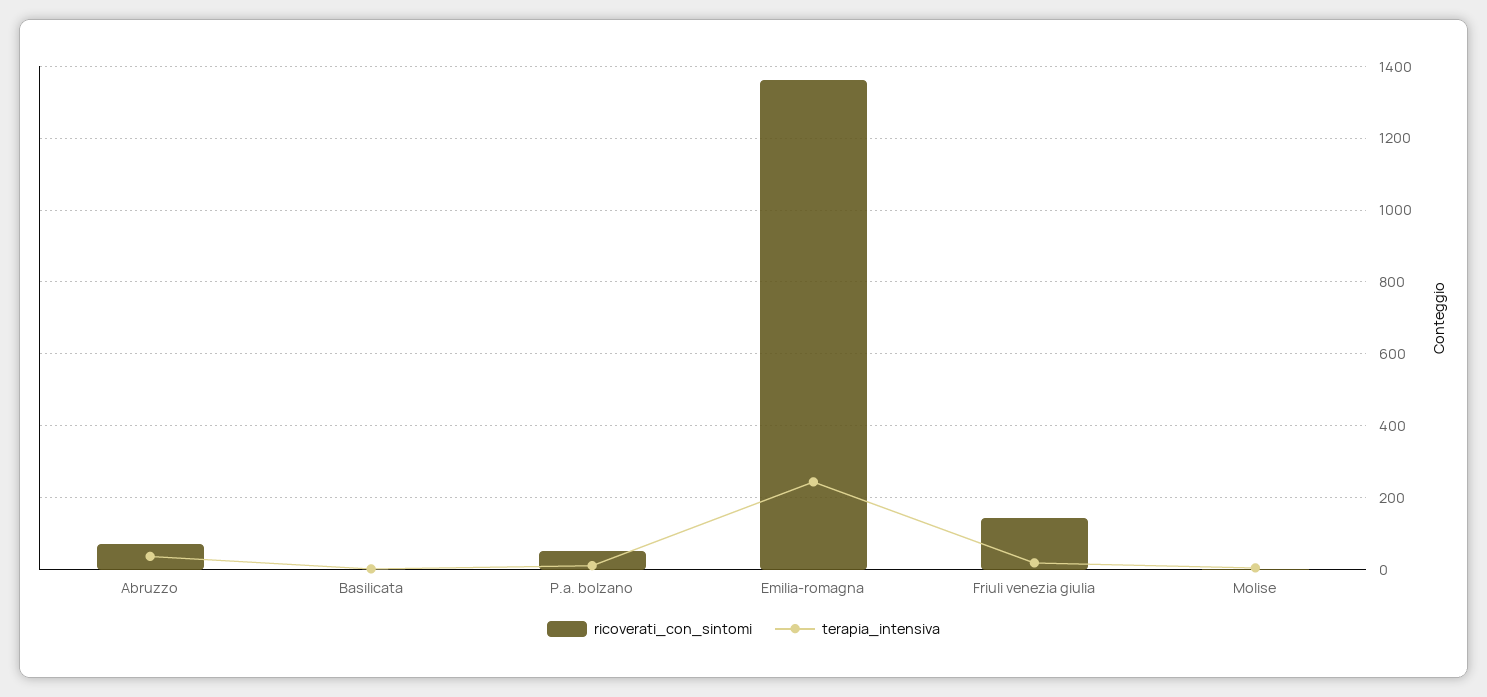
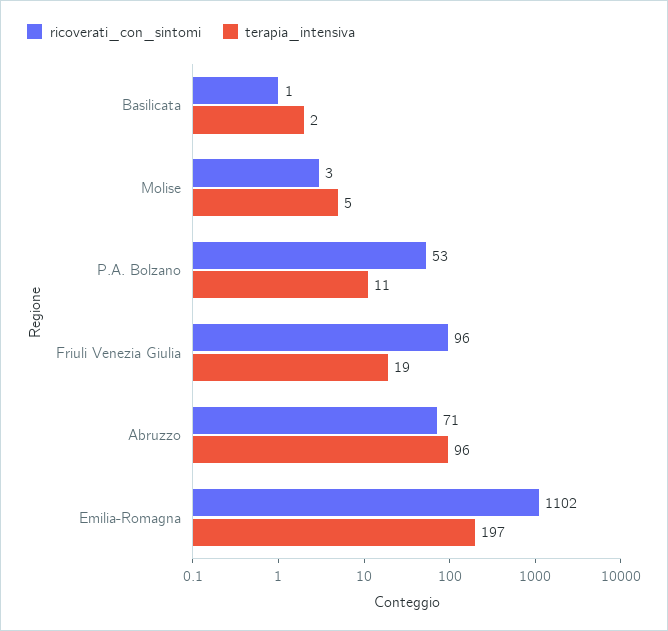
terapia_intensiva, Abruzzo: 40 -> 96
ricoverati_con_sintomi, Emilia-romagna: 1360 -> 1102
terapia_intensiva, Emilia-romagna: 240 -> 197
ricoverati_con_sintomi, Friuli venezia giulia: 140 -> 96

